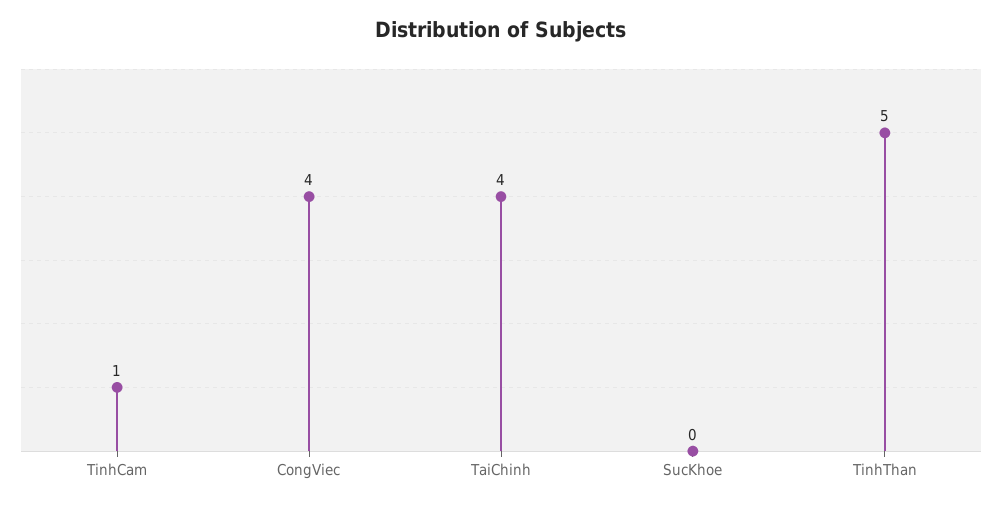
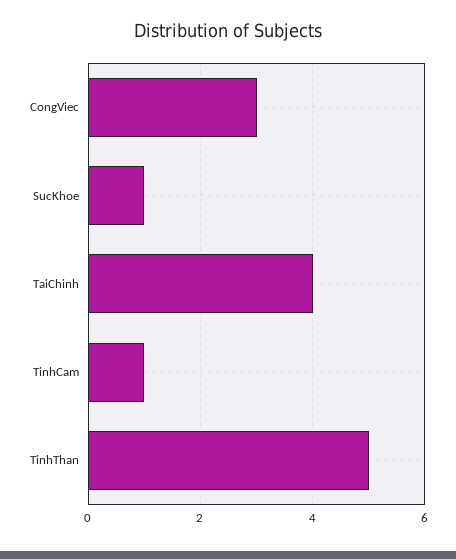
CongViec: 4 -> 3
SucKhoe: 0 -> 1

